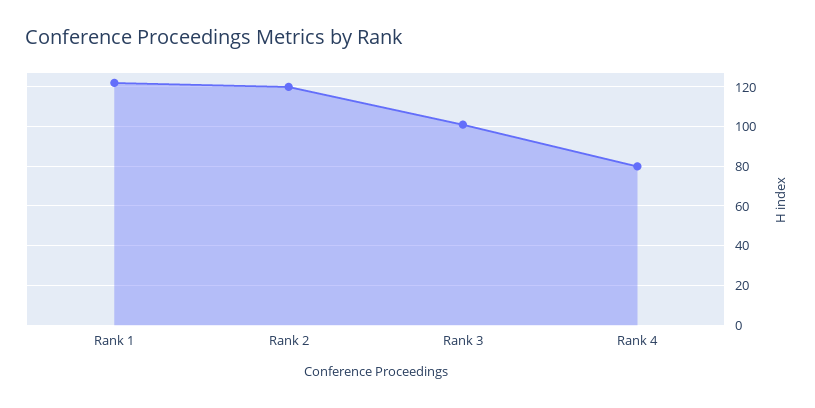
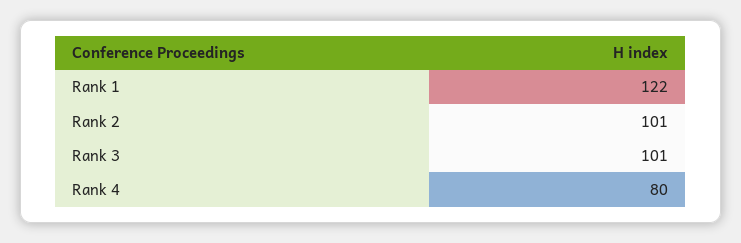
Rank 2: 120 -> 101

